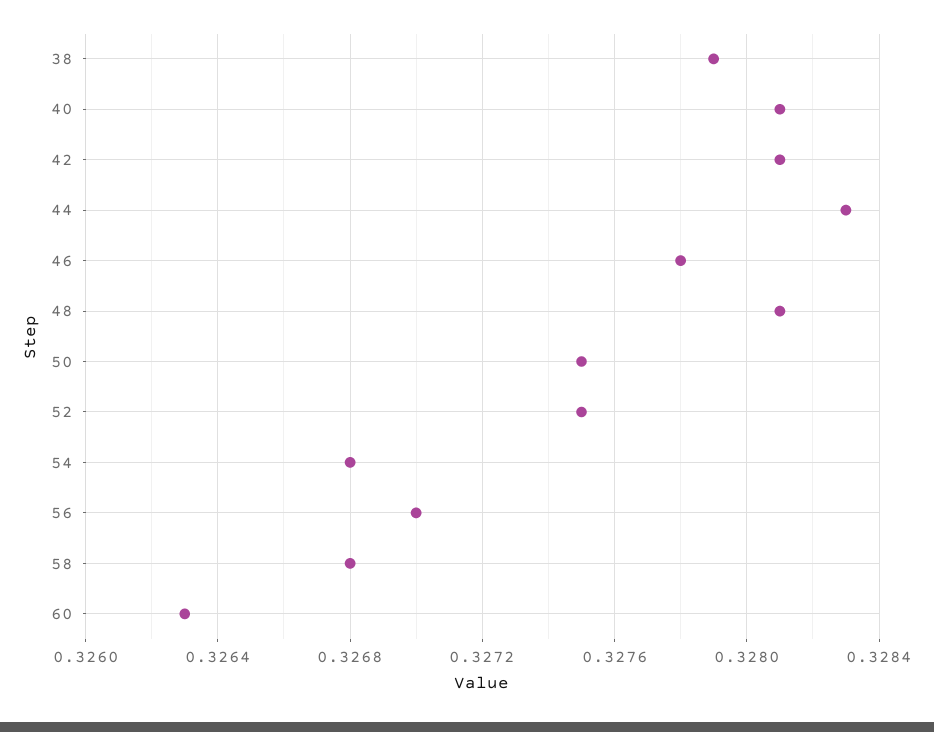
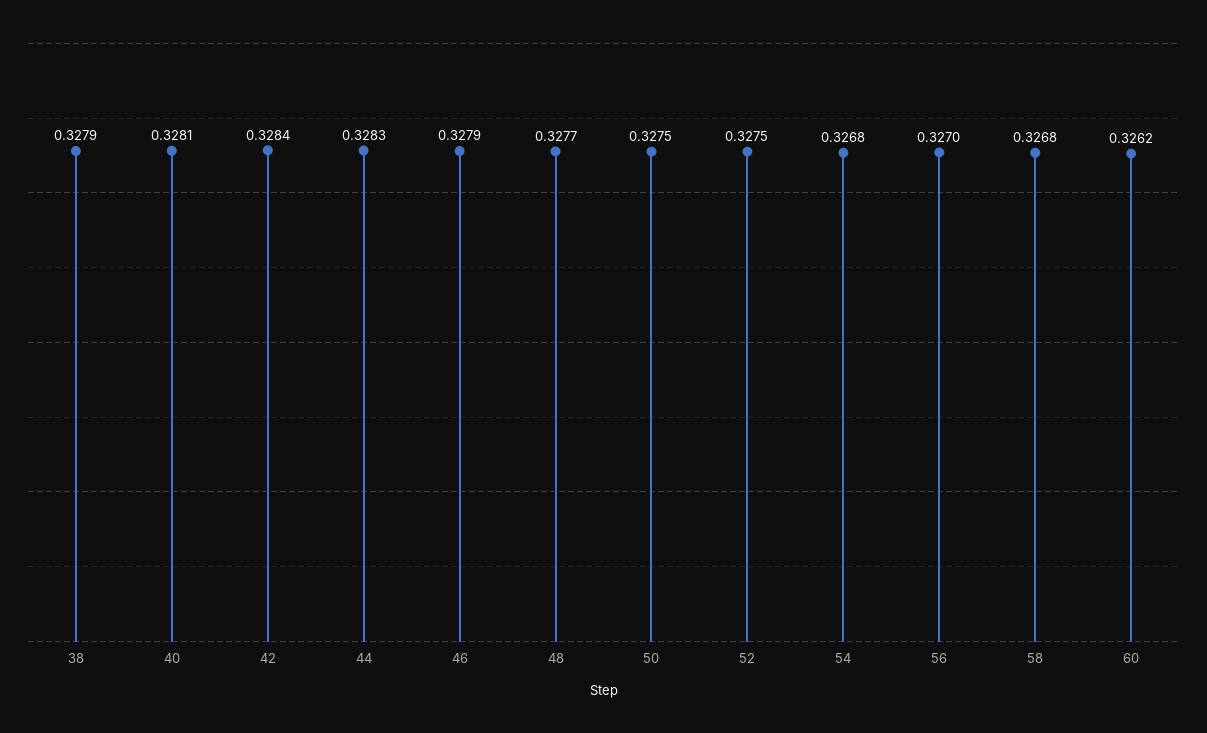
42: 0.3281 -> 0.3284
46: 0.3278 -> 0.3279
48: 0.3281 -> 0.3277
60: 0.3263 -> 0.3262

